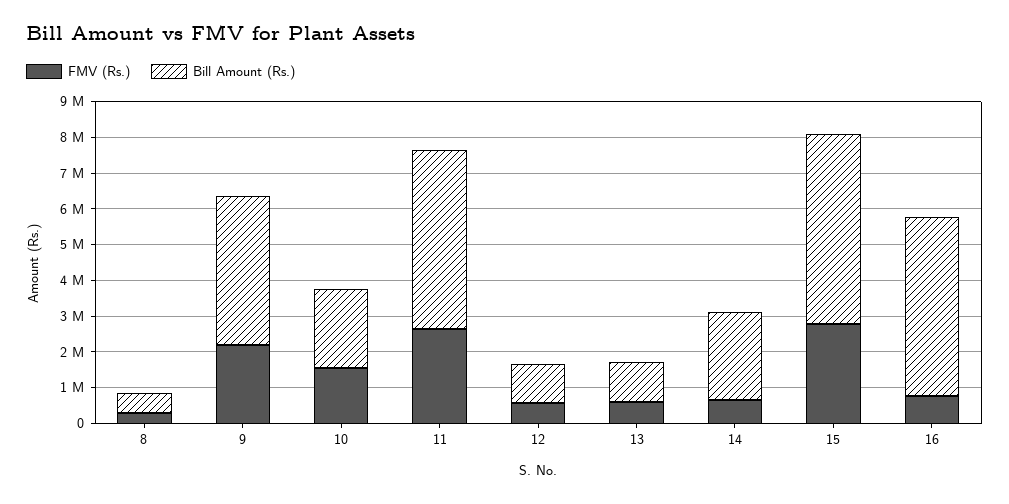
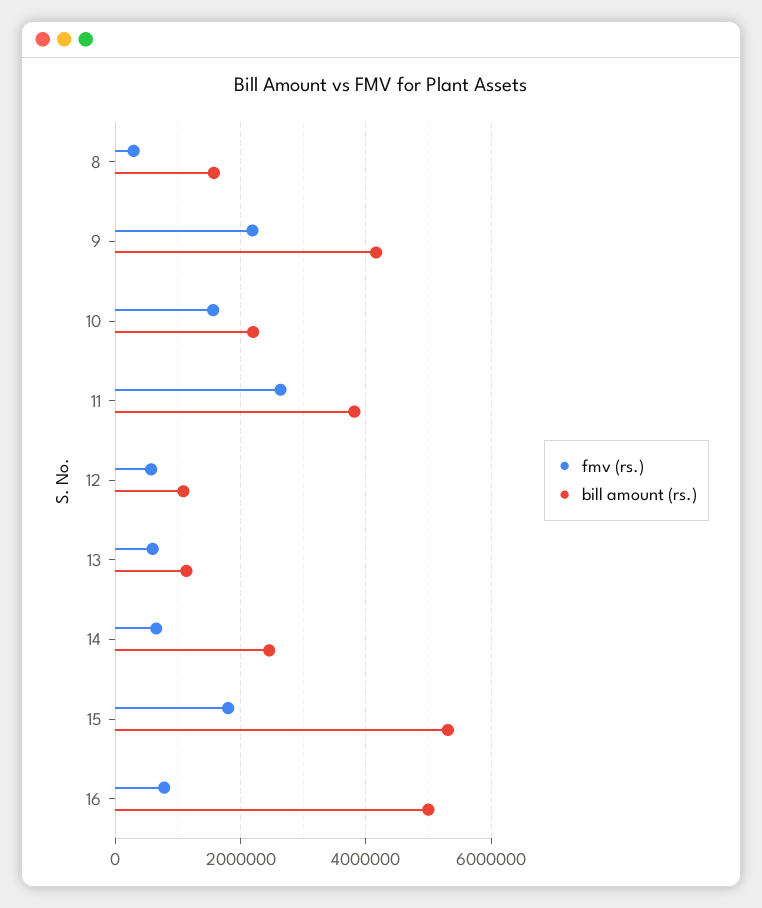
Bill Amount (Rs.), 8: 500000 -> 1600000
Bill Amount (Rs.), 11: 5000000 -> 3800000
FMV (Rs.), 15: 2750000 -> 1800000

